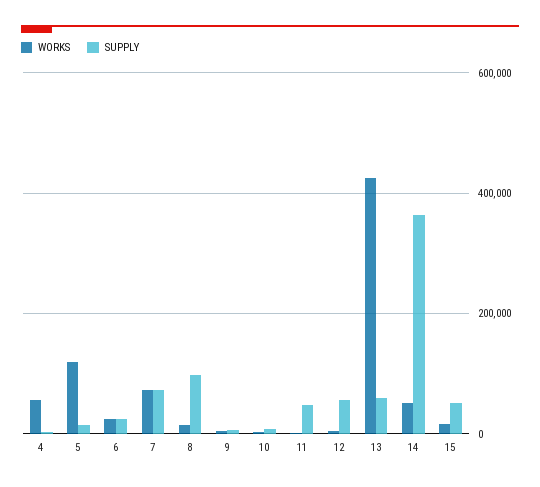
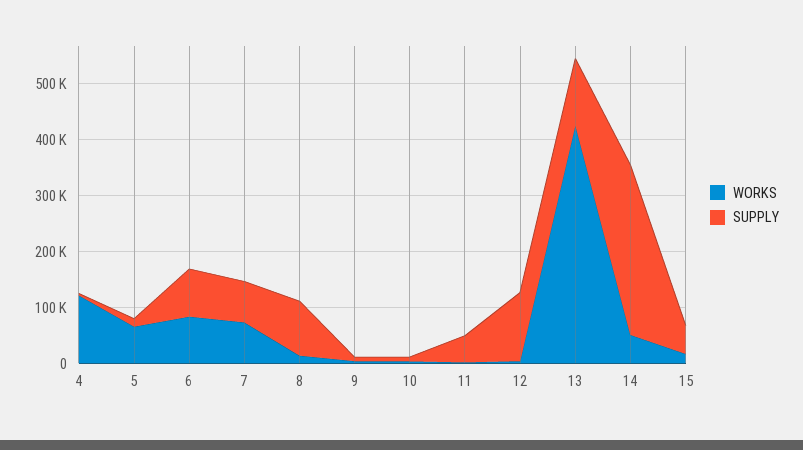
WORKS, 4: 60000 -> 120000
WORKS, 5: 120000 -> 60000
WORKS, 6: 20000 -> 80000
SUPPLY, 6: 20000 -> 80000
SUPPLY, 12: 60000 -> 120000
SUPPLY, 13: 60000 -> 120000
SUPPLY, 14: 360000 -> 300000

